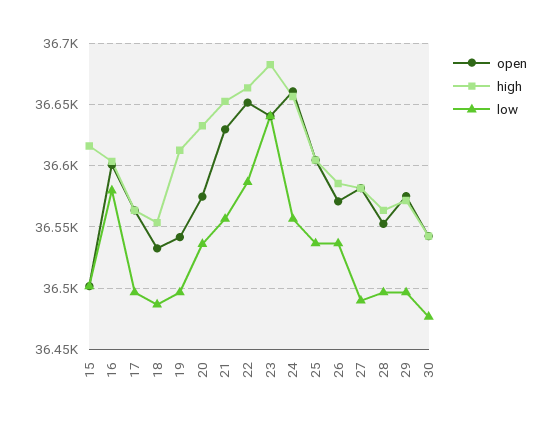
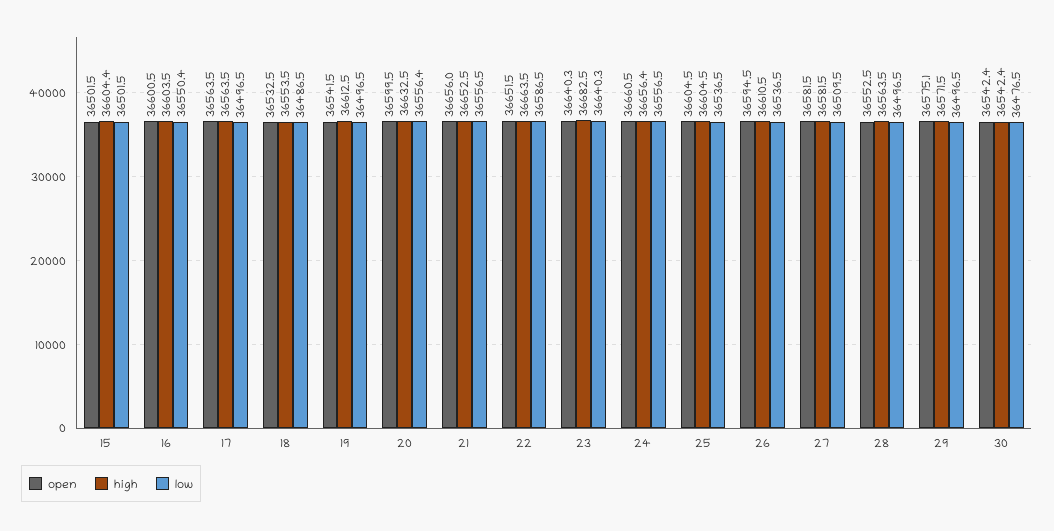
high, 15: 36615 -> 36604.4
low, 16: 36580 -> 36550.4
open, 20: 36575 -> 36599.5
low, 20: 36535 -> 36556.4
open, 21: 36630 -> 36656
open, 26: 36570 -> 36594.5
high, 26: 36585 -> 36610.5
low, 27: 36490 -> 36509.5

